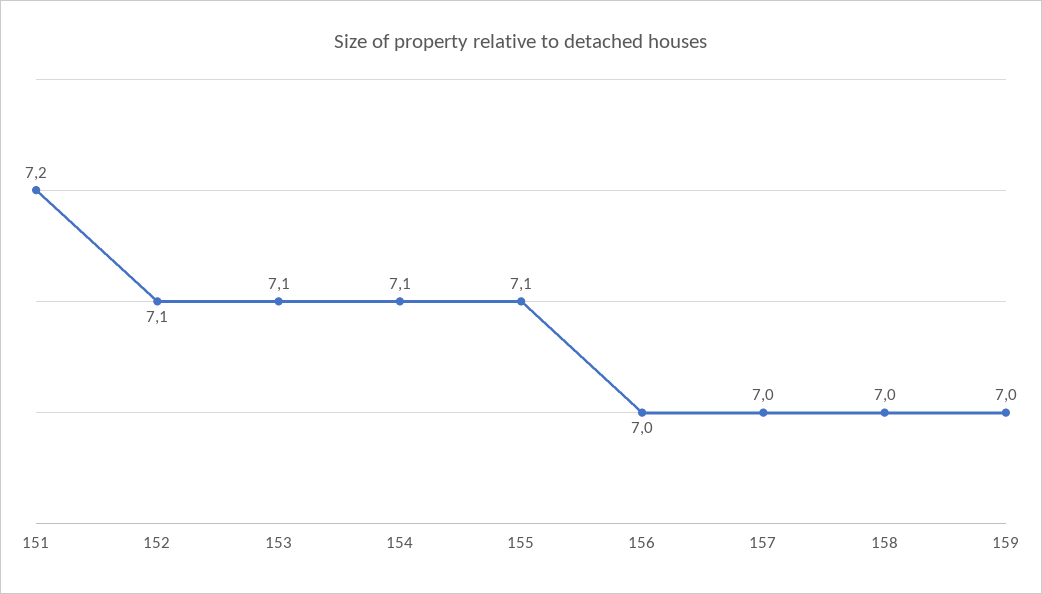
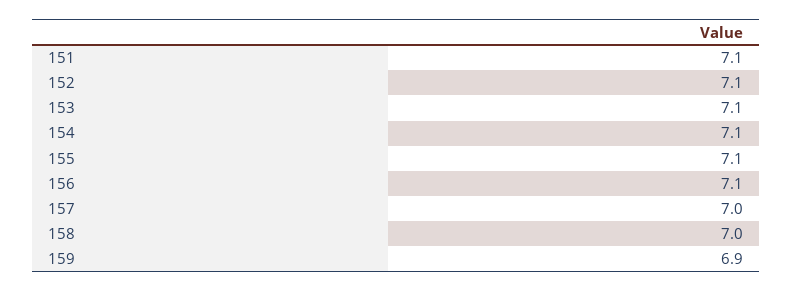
151: 7.2 -> 7.1
156: 7 -> 7.1
159: 7 -> 6.9

